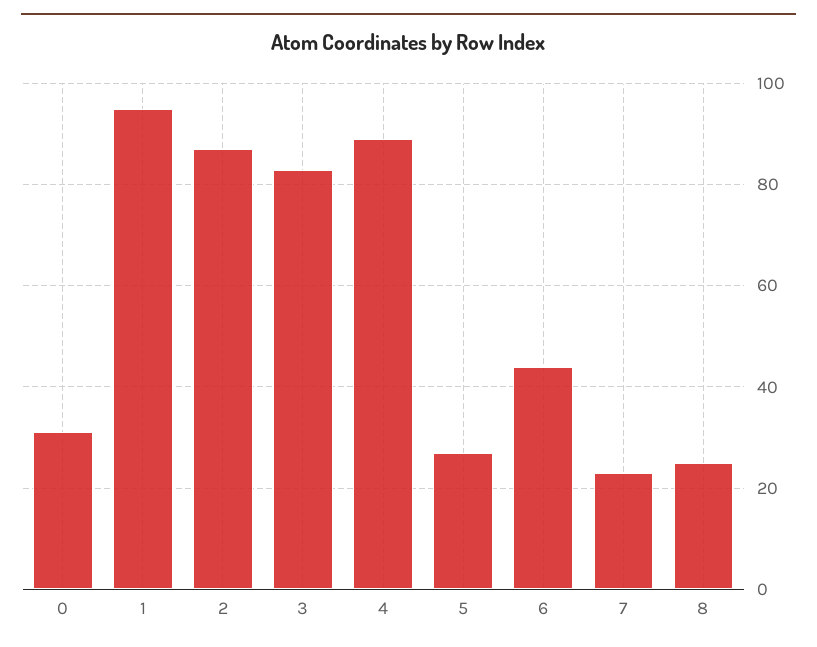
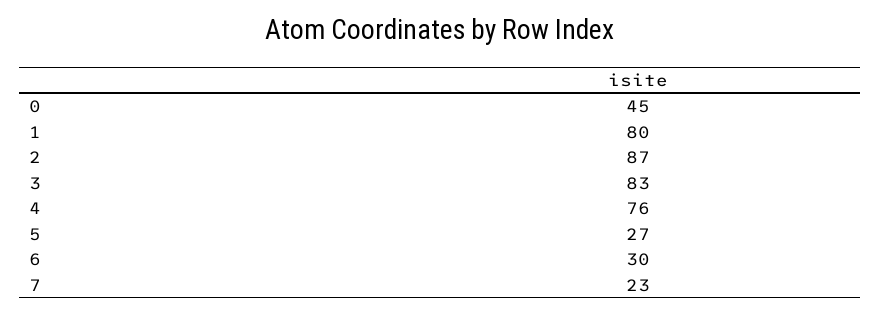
0: 30 -> 45
1: 95 -> 80
4: 90 -> 76
6: 45 -> 30
8: 25 -> none

